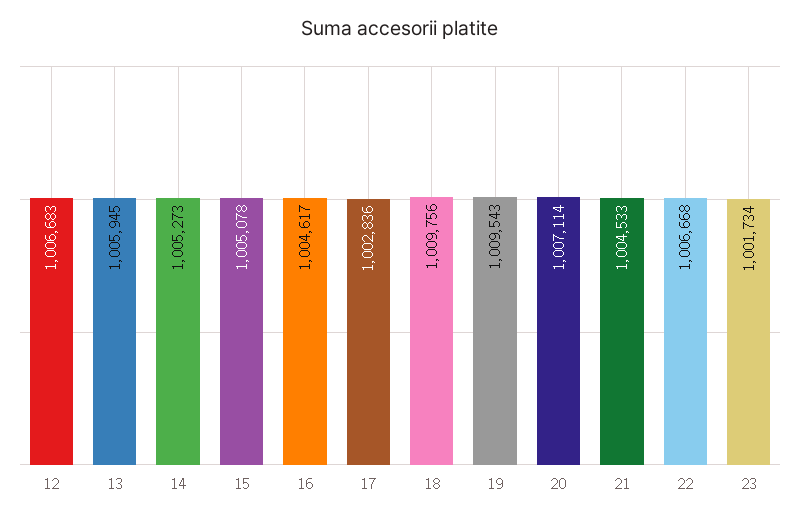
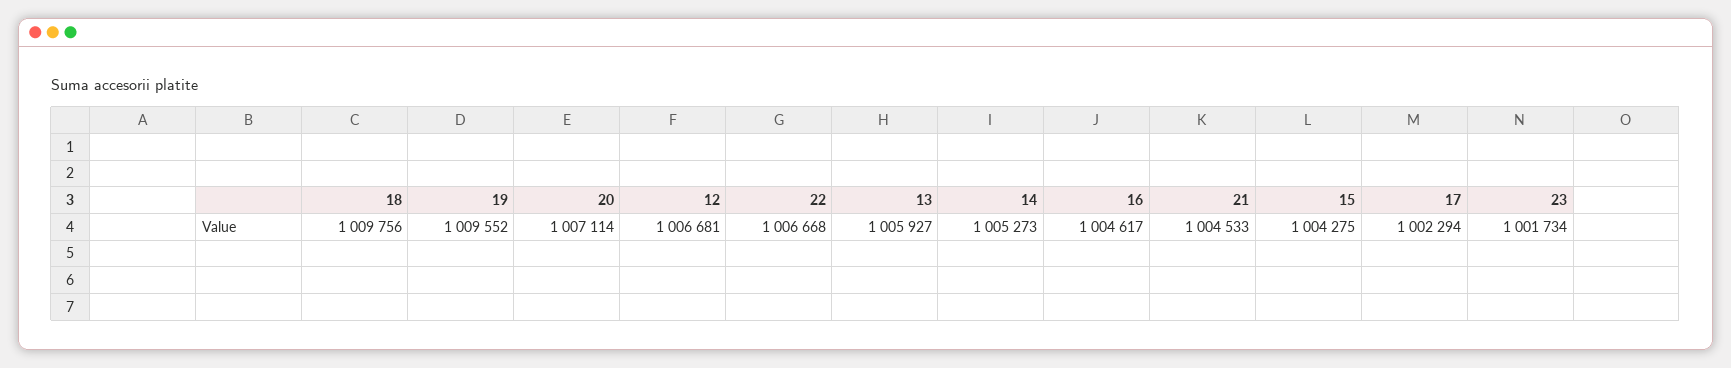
12: 1006683 -> 1006681
13: 1005945 -> 1005927
15: 1005078 -> 1004275
17: 1002836 -> 1002294
19: 1009543 -> 1009552

